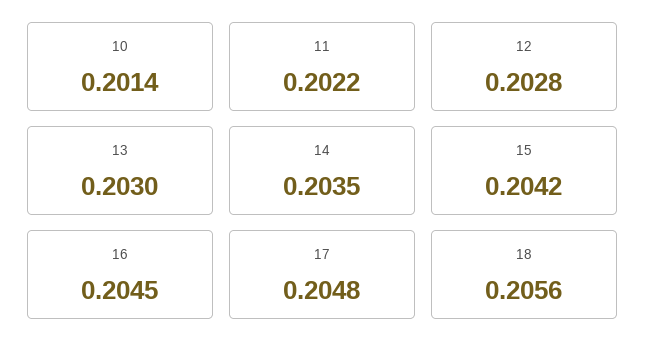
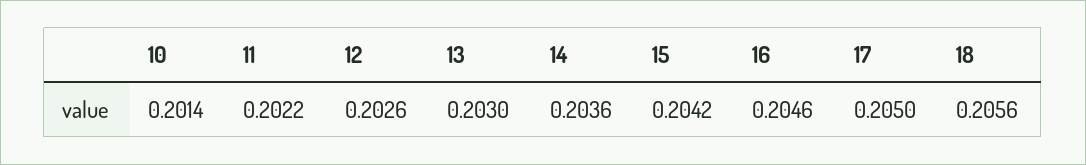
12: 0.2028 -> 0.2026
14: 0.2035 -> 0.2036
16: 0.2045 -> 0.2046
17: 0.2048 -> 0.205

